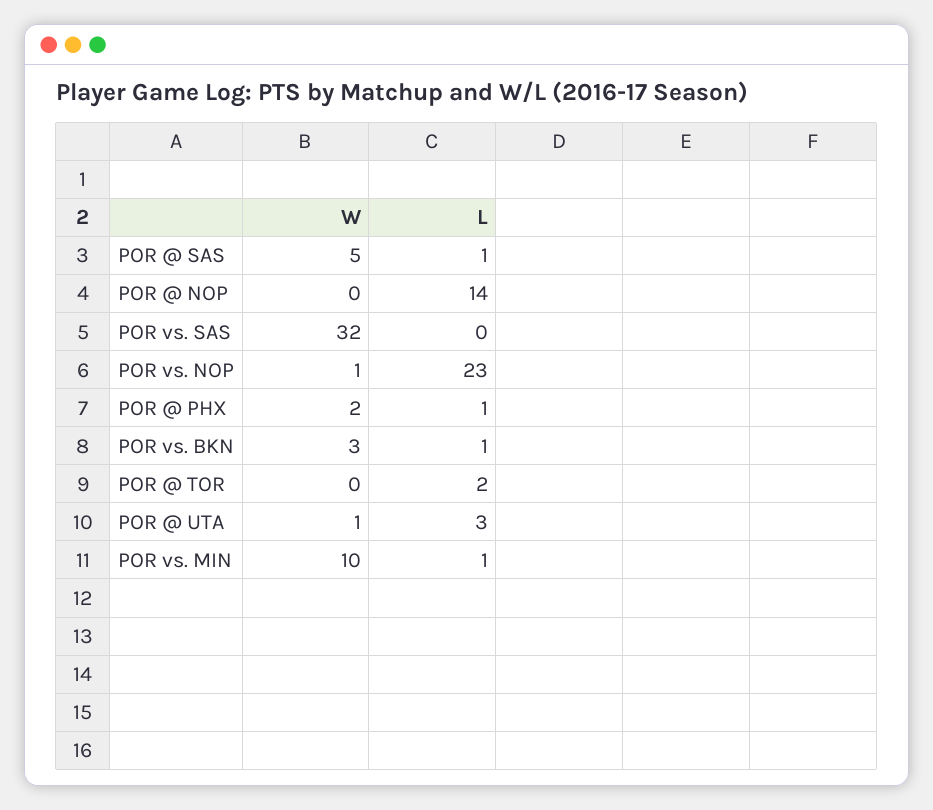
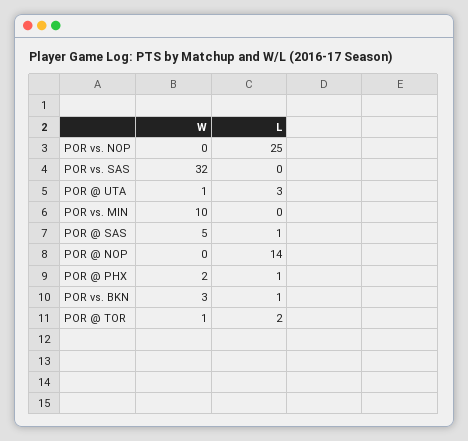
W, POR vs. NOP: 1 -> 0
L, POR vs. NOP: 23 -> 25
W, POR @ TOR: 0 -> 1
L, POR vs. MIN: 1 -> 0

